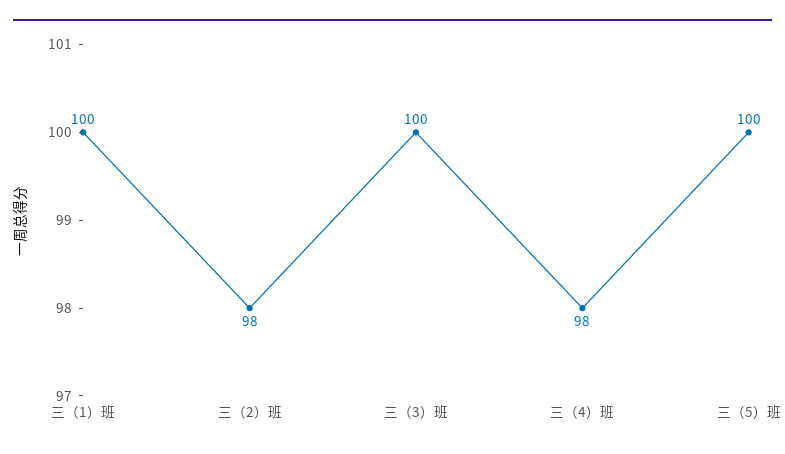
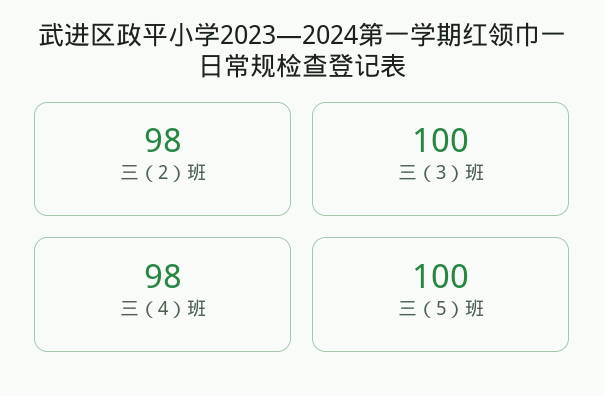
三（1）班: 100 -> none

